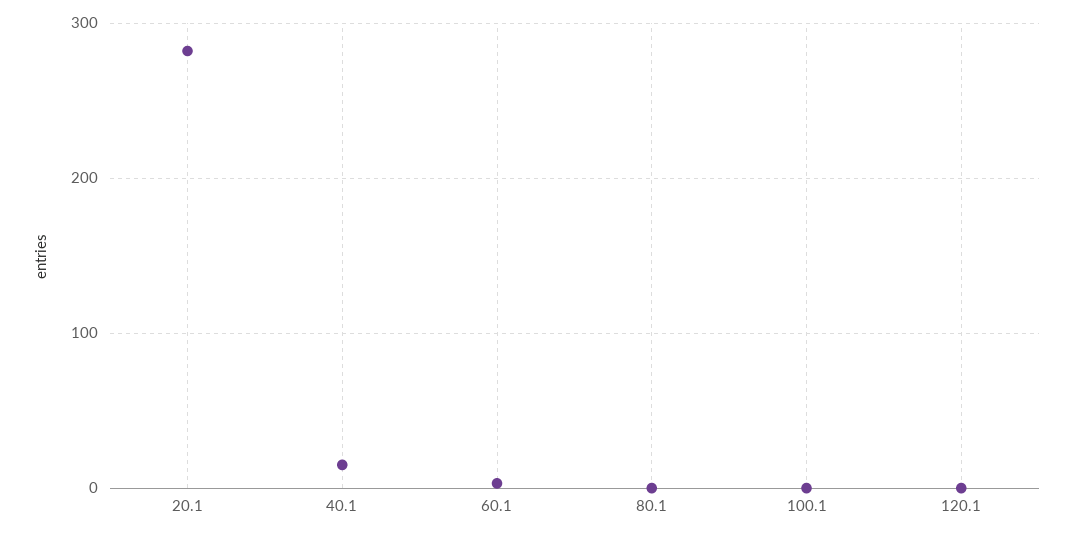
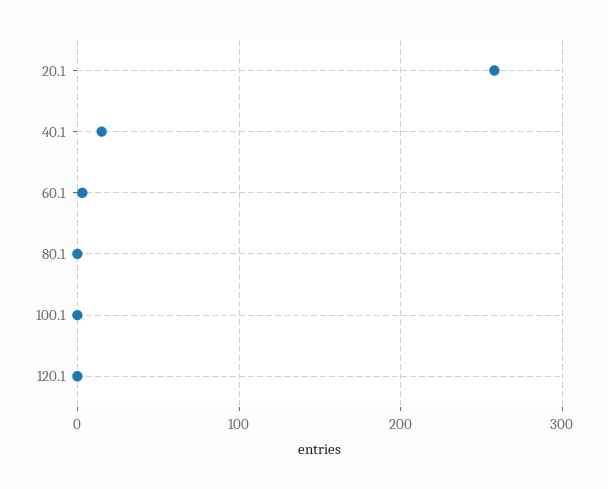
20.1: 280 -> 260

